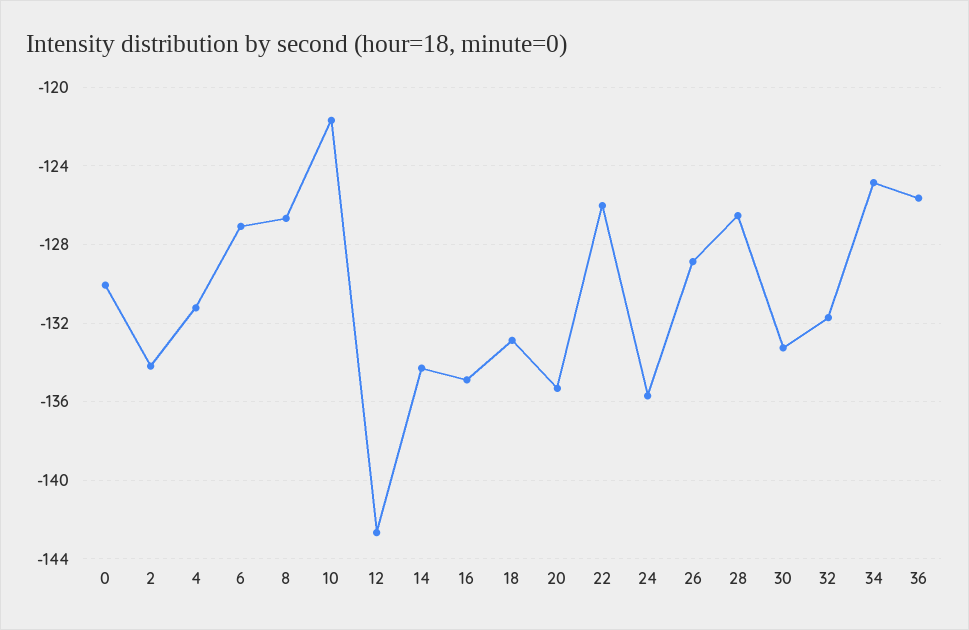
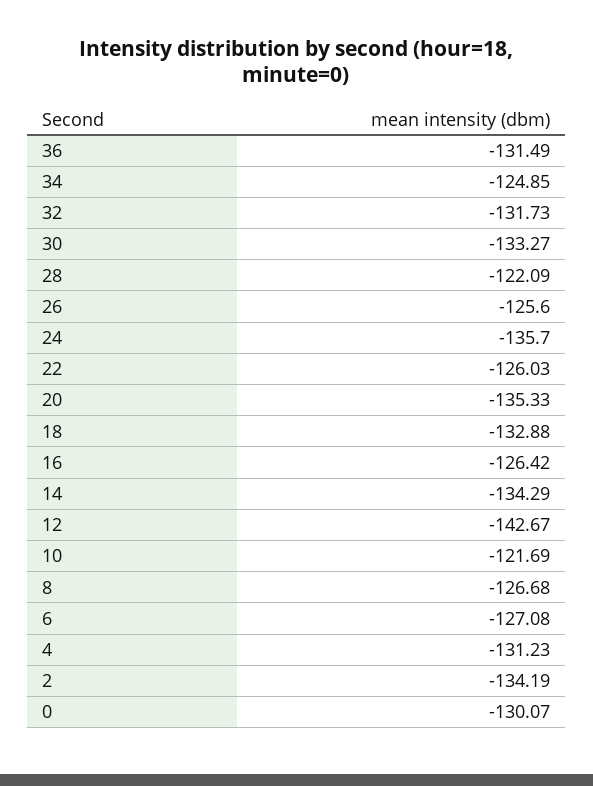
16: -135 -> -126.42
26: -129 -> -125.6
28: -126.5 -> -122.09
36: -125.5 -> -131.49

